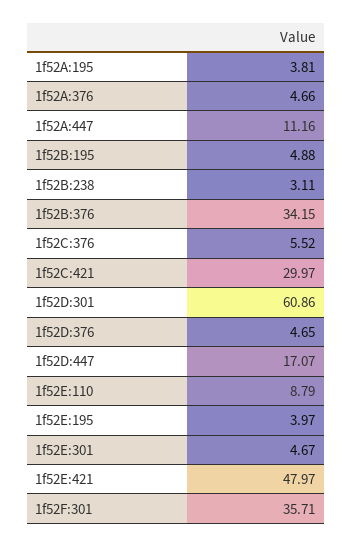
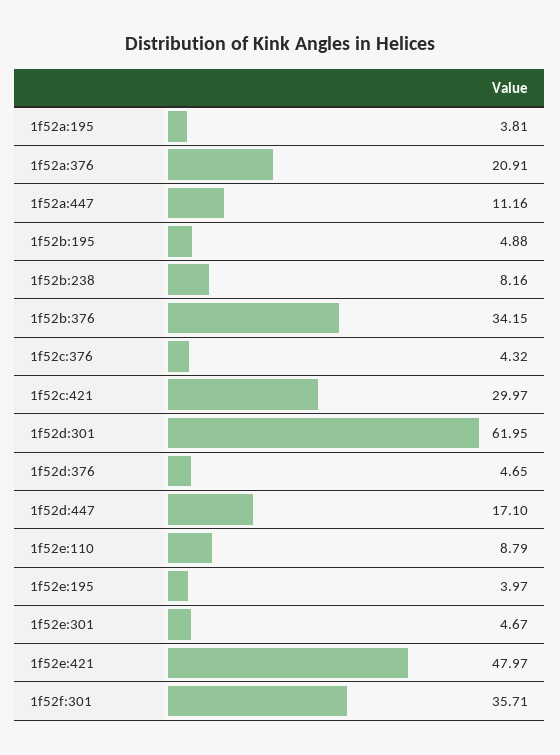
1f52A:376: 4.66 -> 20.91
1f52B:238: 3.11 -> 8.16
1f52C:376: 5.52 -> 4.32
1f52D:301: 60.86 -> 61.95
1f52D:447: 17.07 -> 17.1

